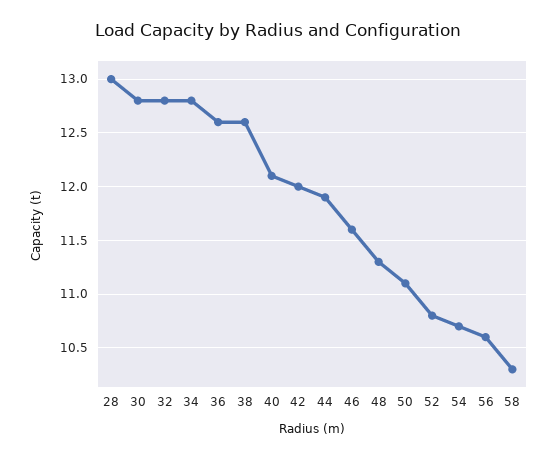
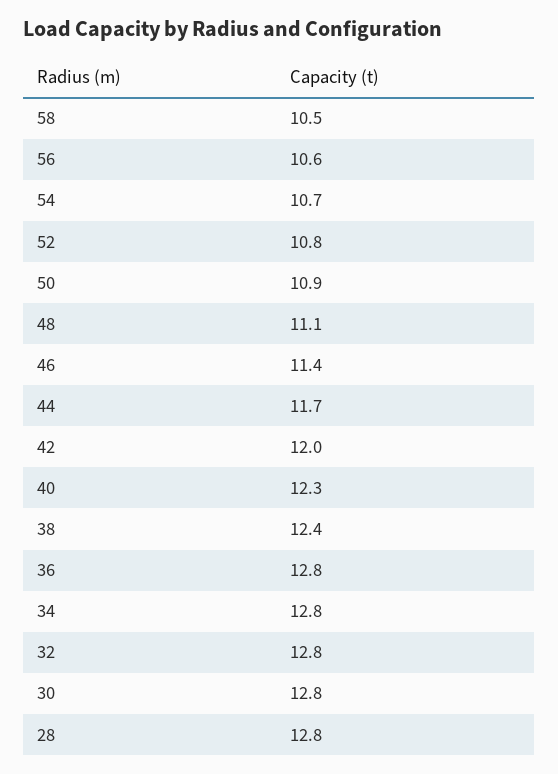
28: 13 -> 12.8
36: 12.6 -> 12.8
38: 12.6 -> 12.4
40: 12.1 -> 12.3
44: 11.9 -> 11.7
46: 11.6 -> 11.4
48: 11.3 -> 11.1
50: 11.1 -> 10.9
58: 10.3 -> 10.5

